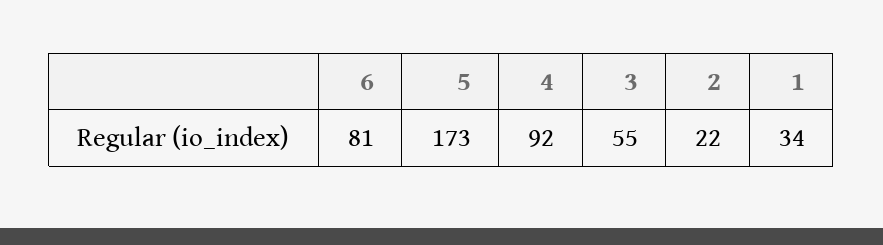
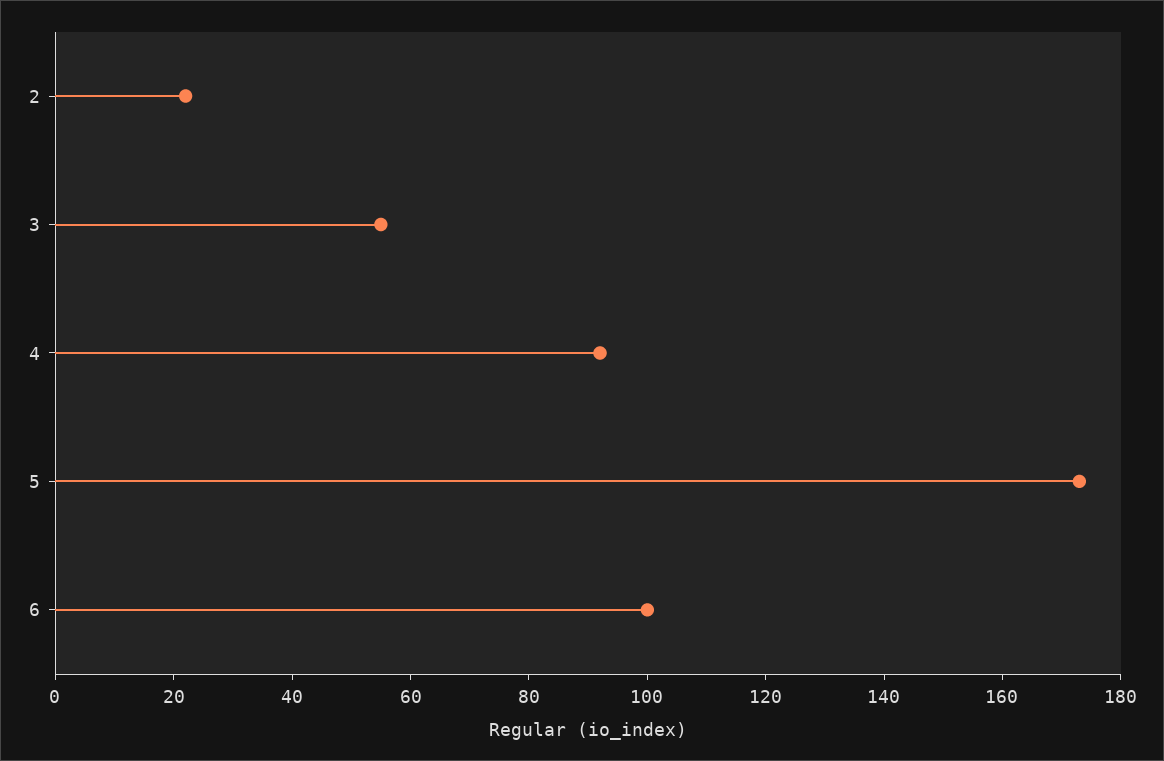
6: 81 -> 100
1: 34 -> none

